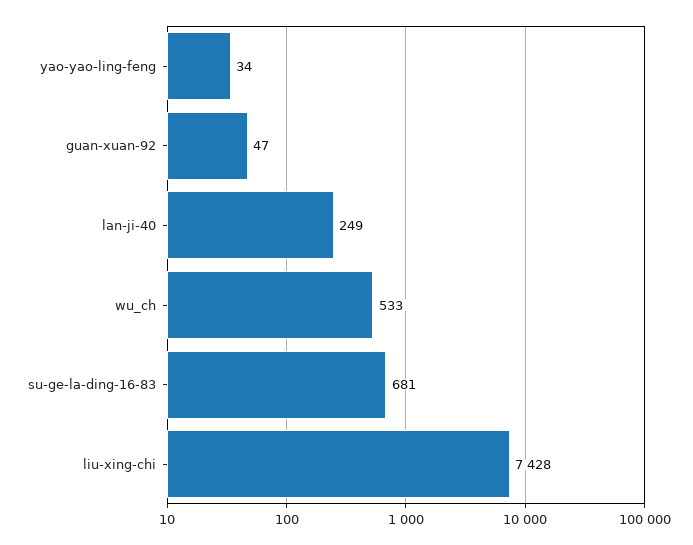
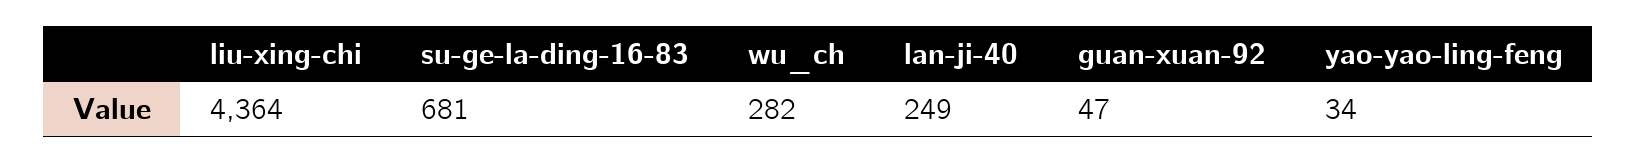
wu_ch: 533 -> 282
liu-xing-chi: 7428 -> 4364

